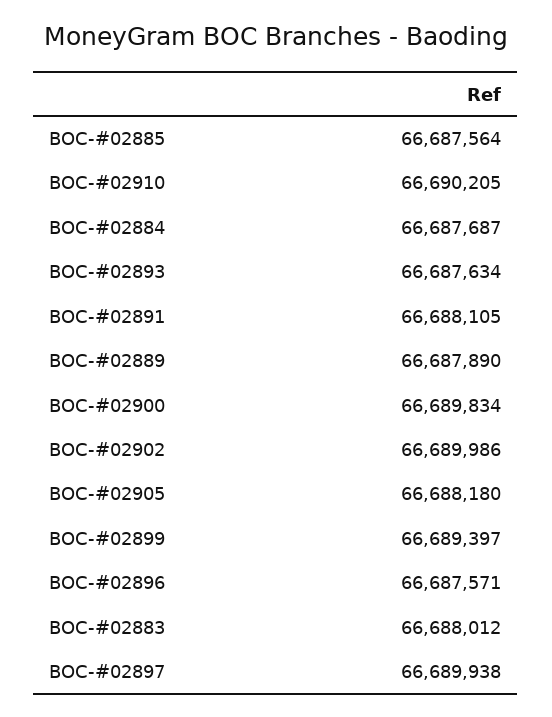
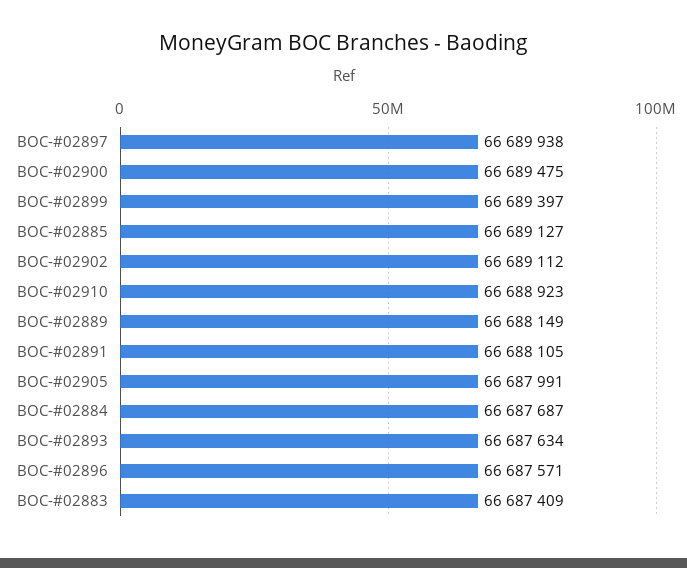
BOC-#02885: 66687564 -> 66689127
BOC-#02910: 66690205 -> 66688923
BOC-#02889: 66687890 -> 66688149
BOC-#02900: 66689834 -> 66689475
BOC-#02902: 66689986 -> 66689112
BOC-#02905: 66688180 -> 66687991
BOC-#02883: 66688012 -> 66687409

